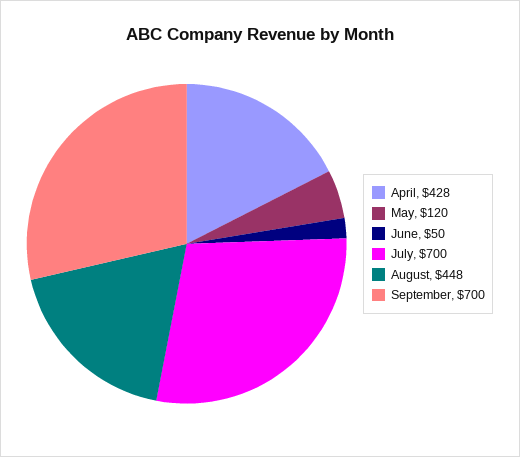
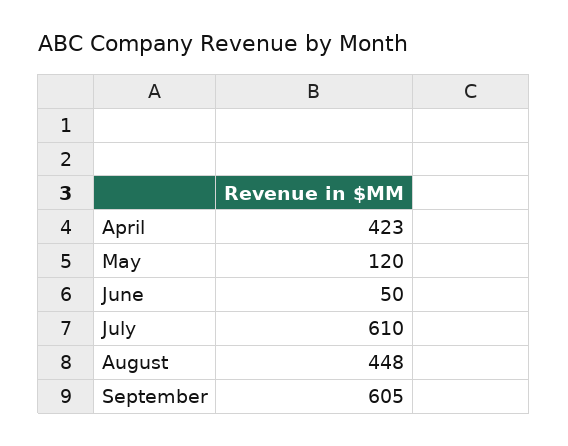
April: 428 -> 423
July: 700 -> 610
September: 700 -> 605

